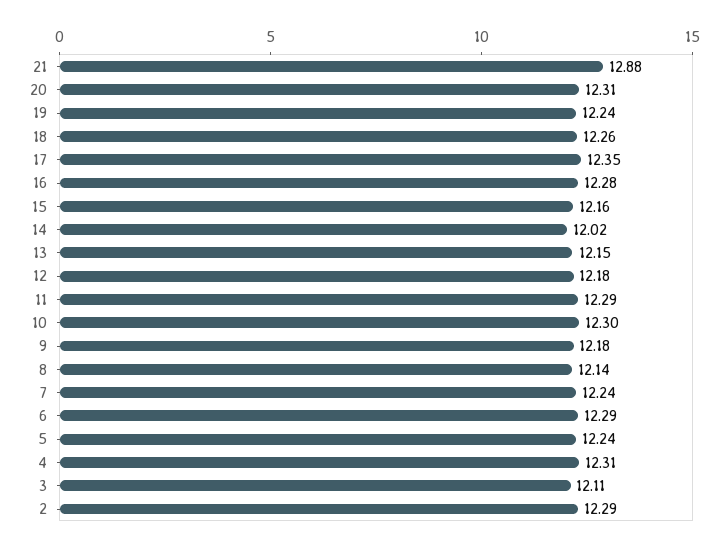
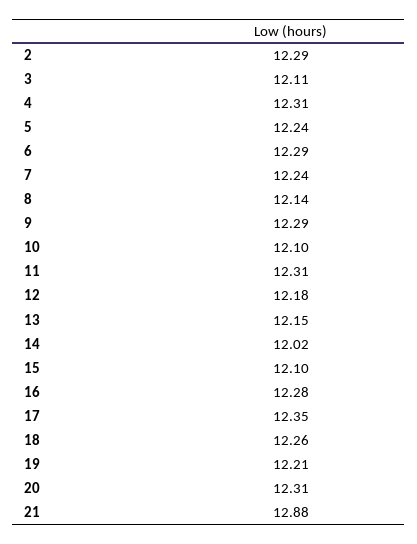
19: 12.24 -> 12.21
15: 12.16 -> 12.1
11: 12.29 -> 12.31
10: 12.3 -> 12.1
9: 12.18 -> 12.29

